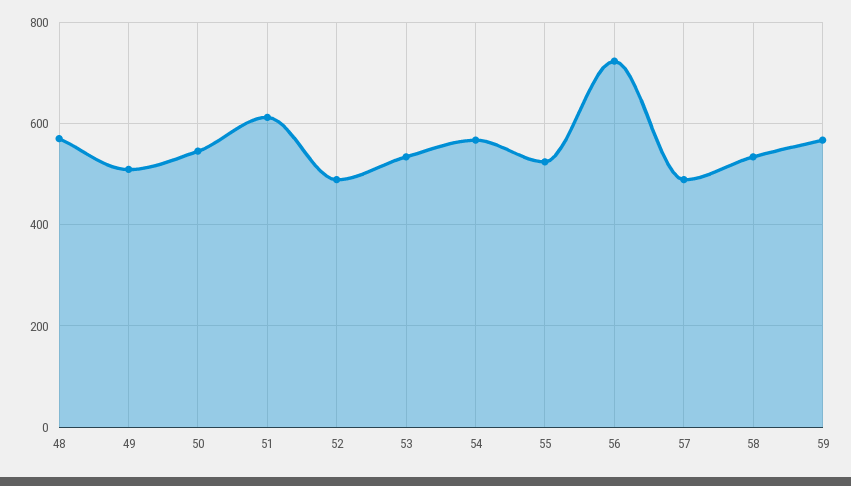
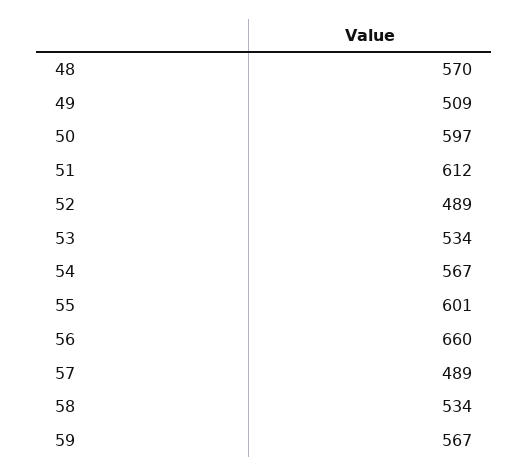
50: 540 -> 597
55: 520 -> 601
56: 720 -> 660

